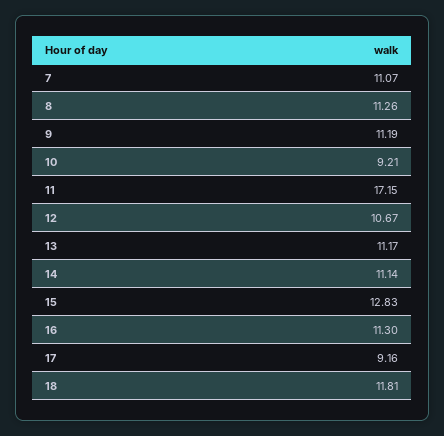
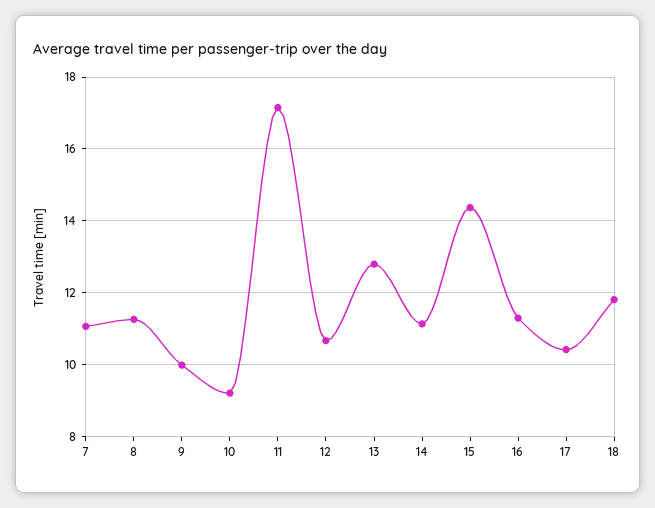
9: 11.19 -> 10
13: 11.17 -> 12.8
15: 12.83 -> 14.4
17: 9.16 -> 10.4

